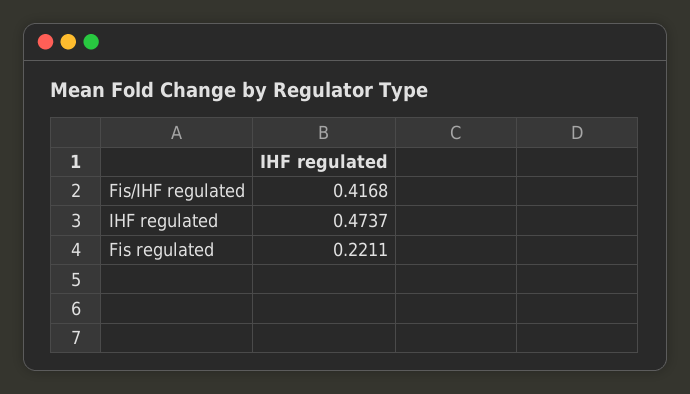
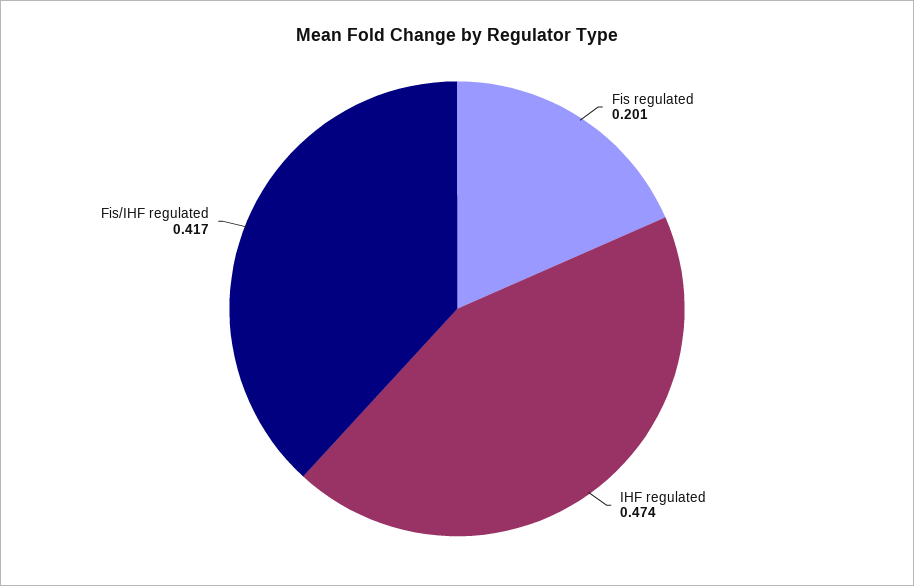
Fis regulated: 0.2211 -> 0.201

